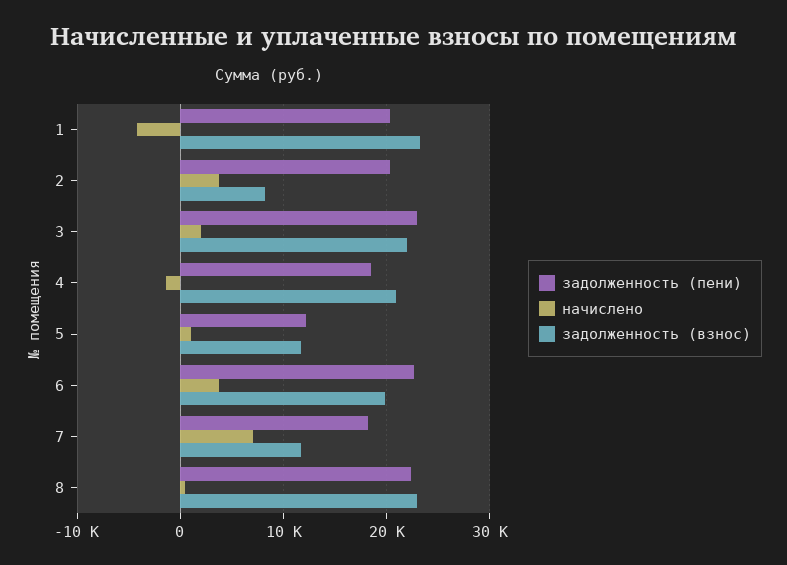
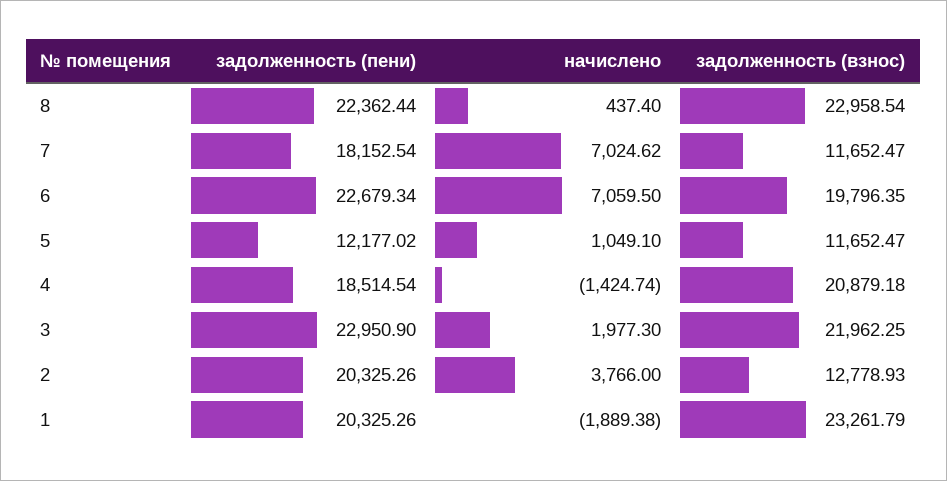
начислено, 1: -4000 -> -1889.38
задолженность (взнос), 2: 8000 -> 12778.93
начислено, 6: 4000 -> 7059.5

